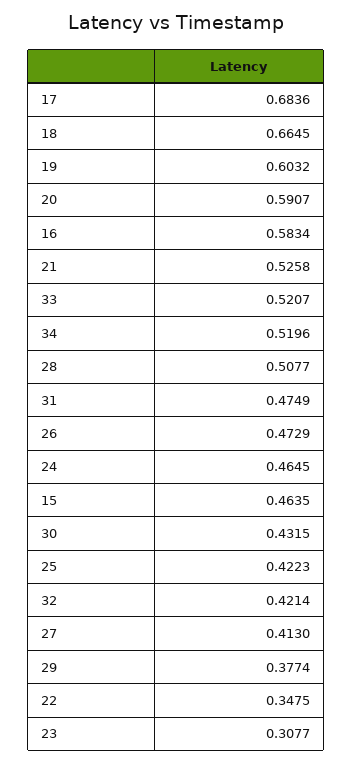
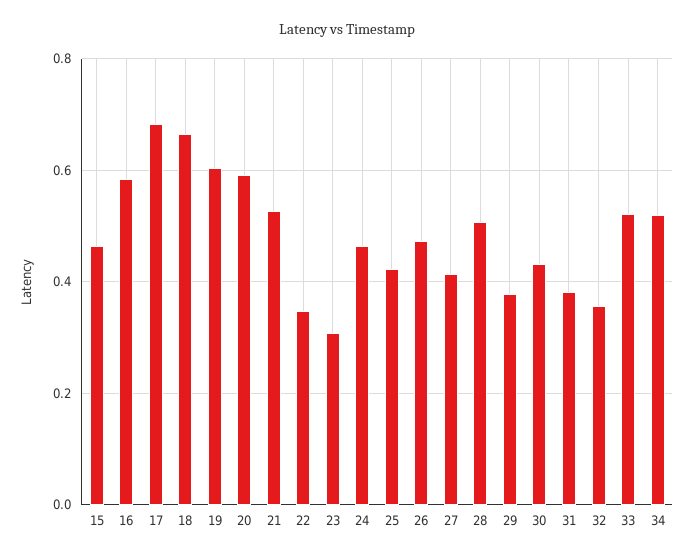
31: 0.4749 -> 0.38
32: 0.4214 -> 0.36

